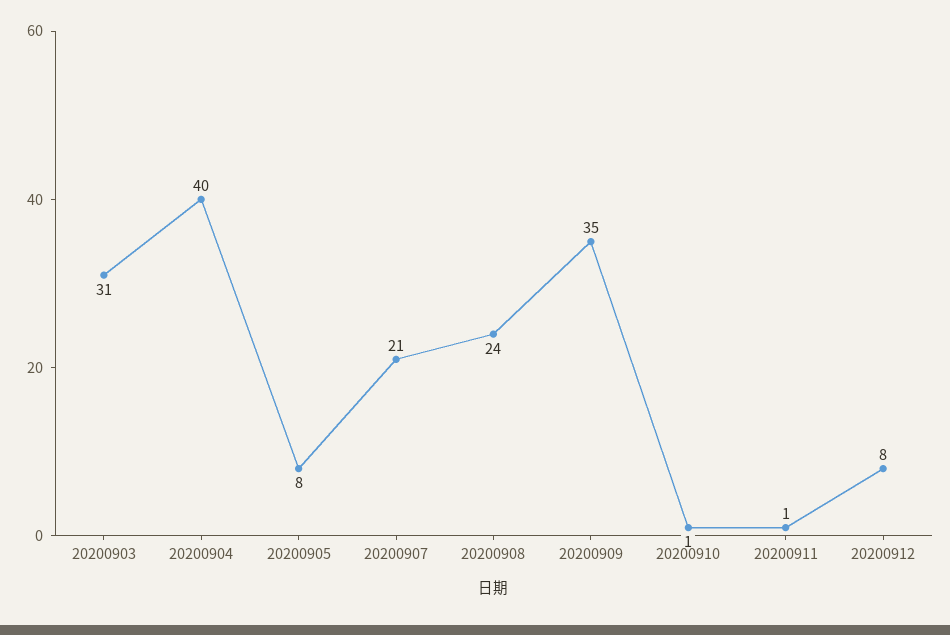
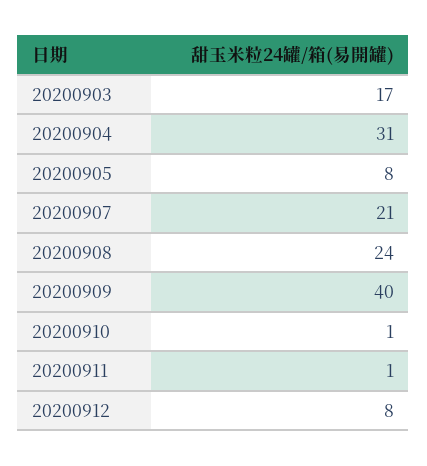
20200903: 31 -> 17
20200904: 40 -> 31
20200909: 35 -> 40

